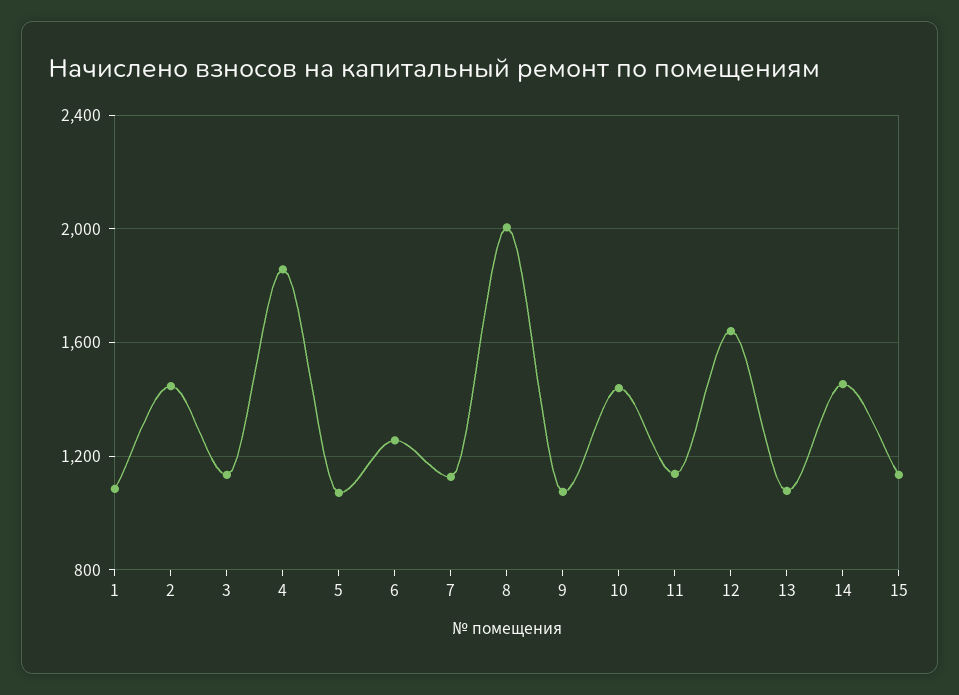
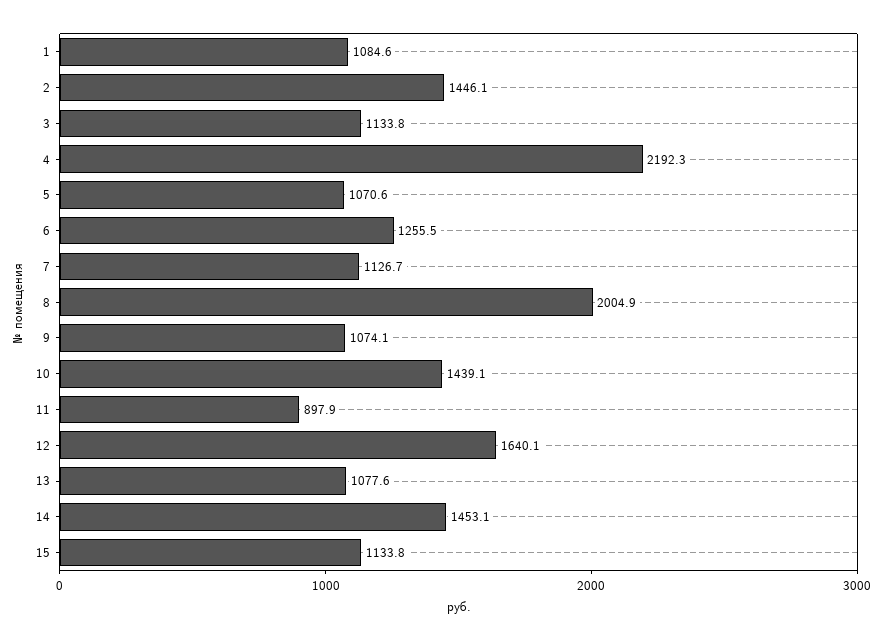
4: 1850 -> 2192.3
11: 1150 -> 897.9

